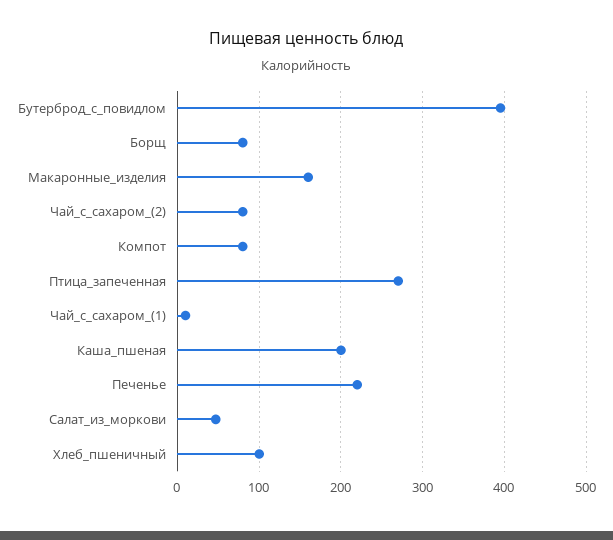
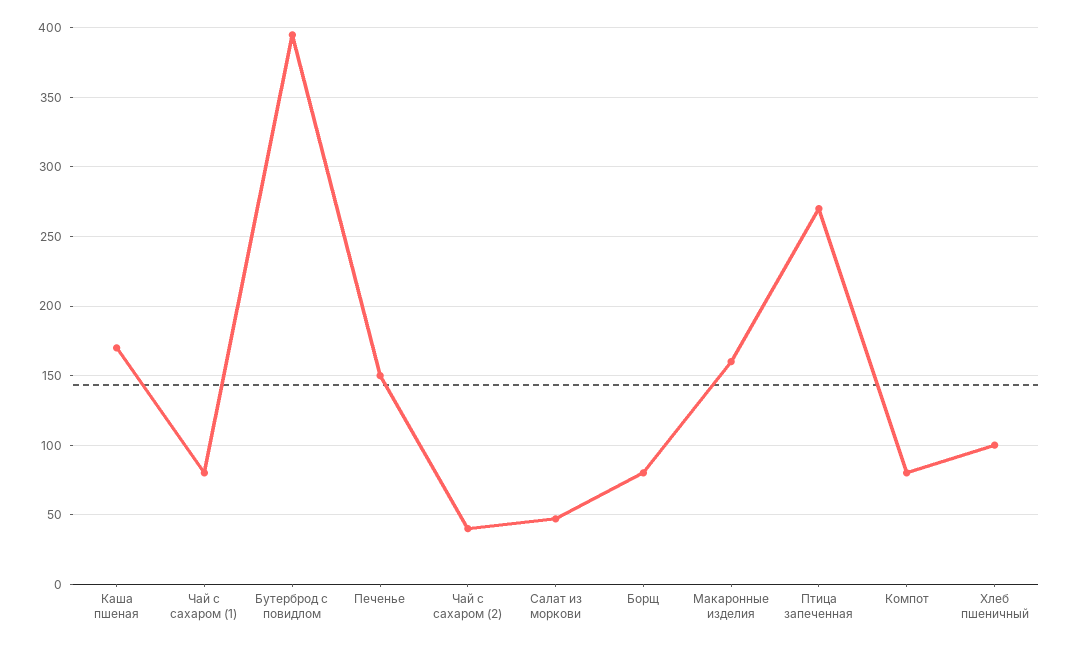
Чай_с_сахаром_(2): 80 -> 40
Чай_с_сахаром_(1): 10 -> 80
Каша_пшеная: 200 -> 170
Печенье: 220 -> 150

